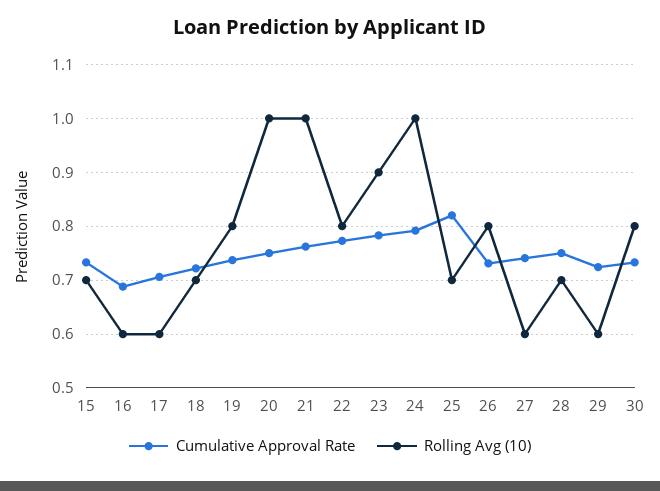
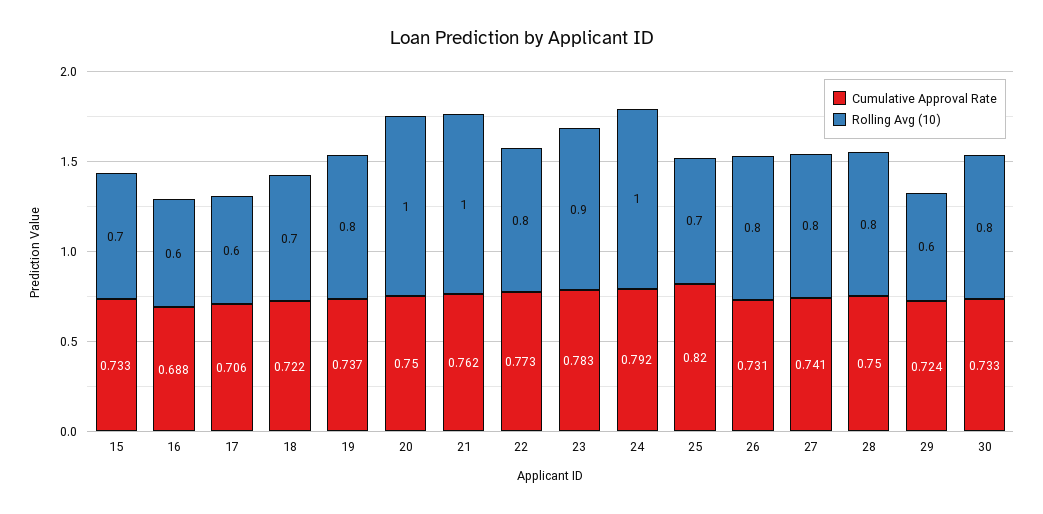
Rolling Avg (10), 27: 0.6 -> 0.8
Rolling Avg (10), 28: 0.7 -> 0.8

